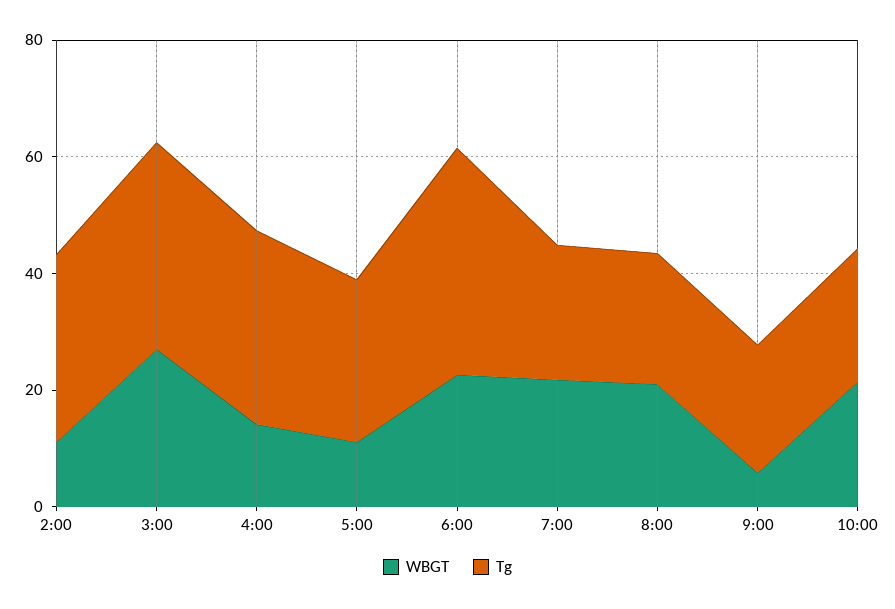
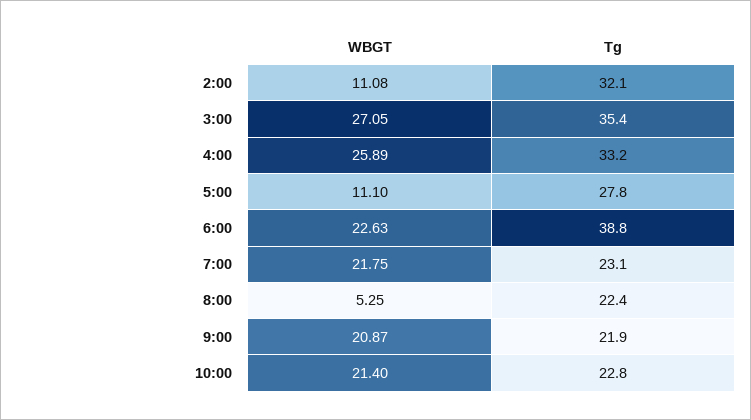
WBGT, 4:00: 15 -> 25.89
WBGT, 8:00: 20 -> 5.25
WBGT, 9:00: 5 -> 20.87

